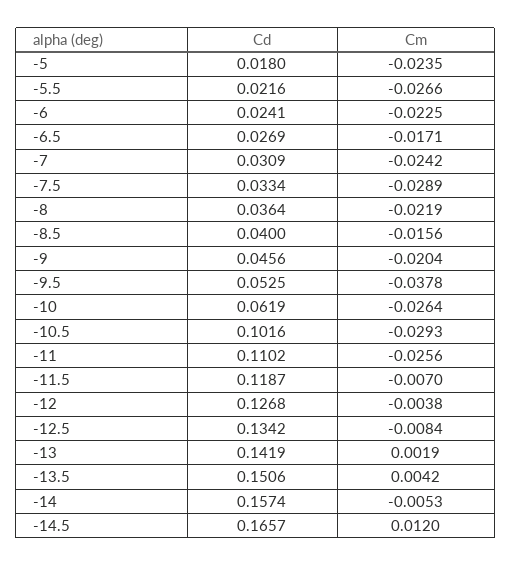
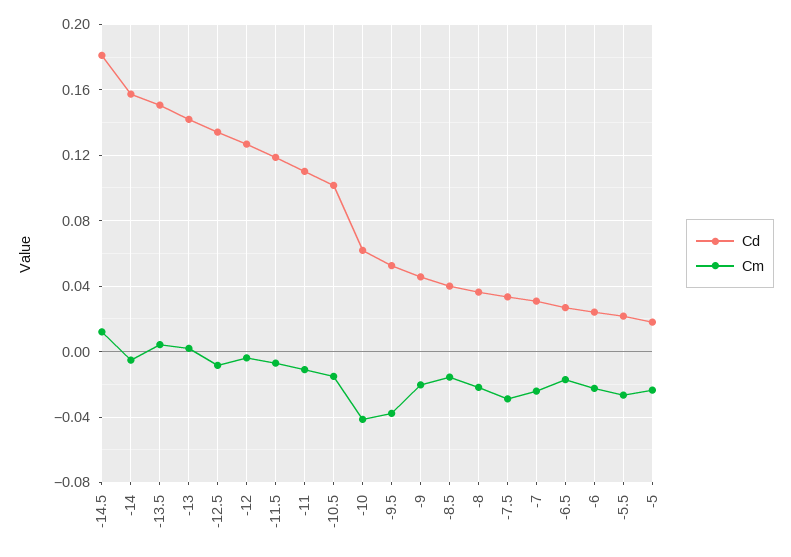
Cm, -10: -0.0264 -> -0.04
Cm, -10.5: -0.0293 -> -0.015
Cm, -11: -0.0256 -> -0.01
Cd, -14.5: 0.1657 -> 0.18

